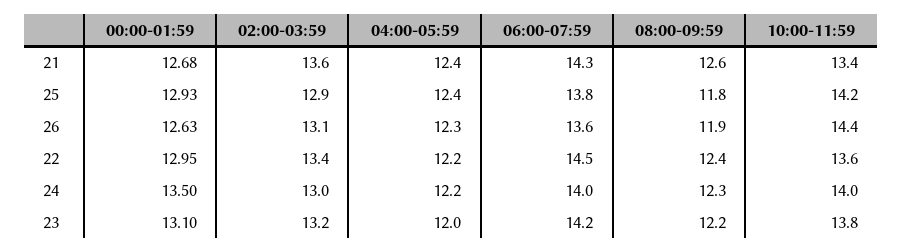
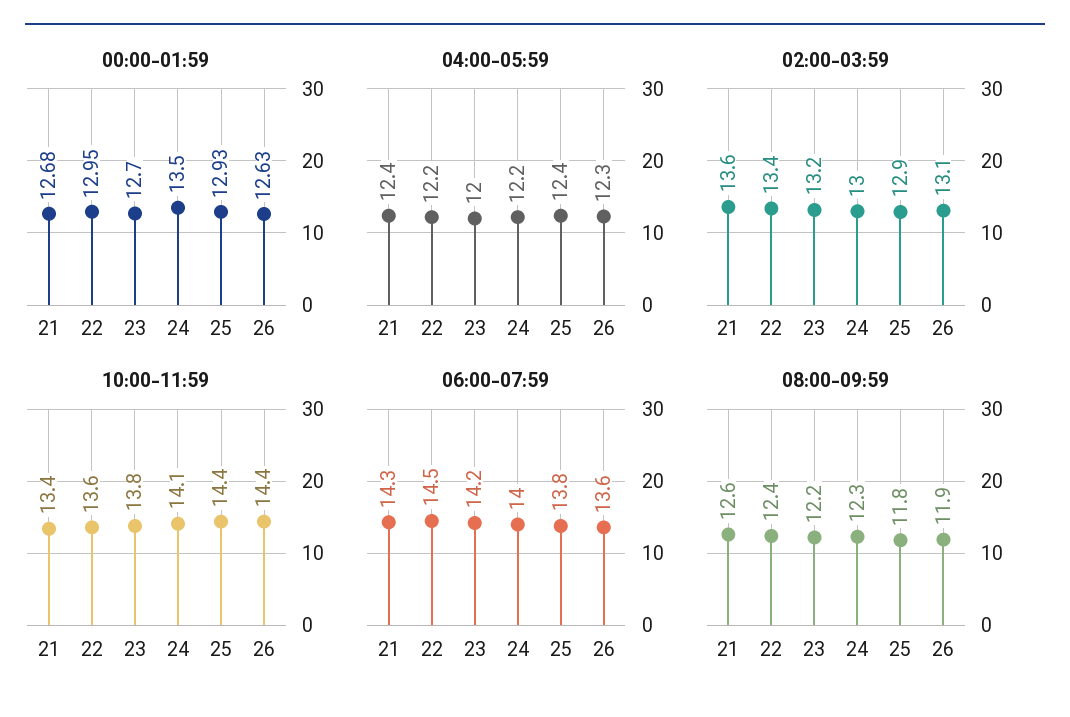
10:00-11:59, 25: 14.2 -> 14.4
10:00-11:59, 24: 14 -> 14.1
00:00-01:59, 23: 13.1 -> 12.7

